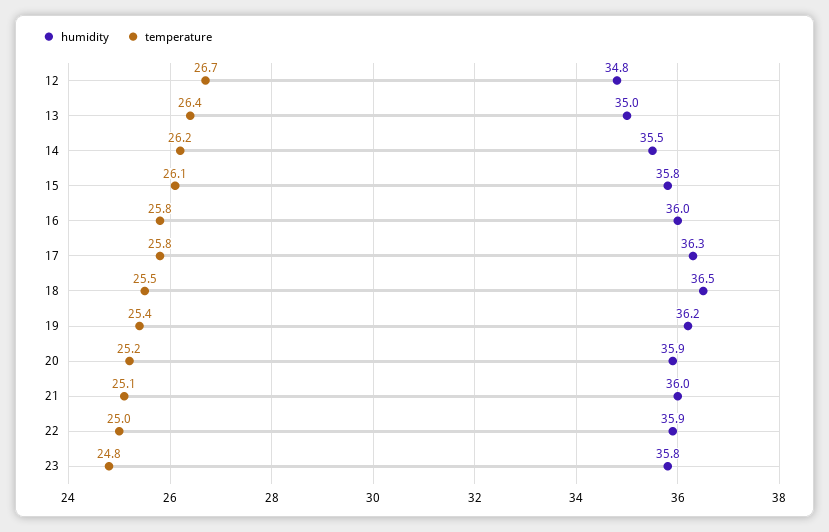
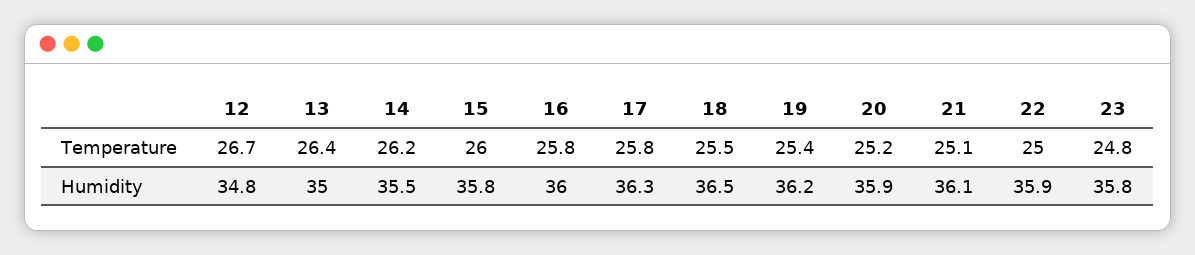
temperature, 15: 26.1 -> 26
humidity, 21: 36 -> 36.1

